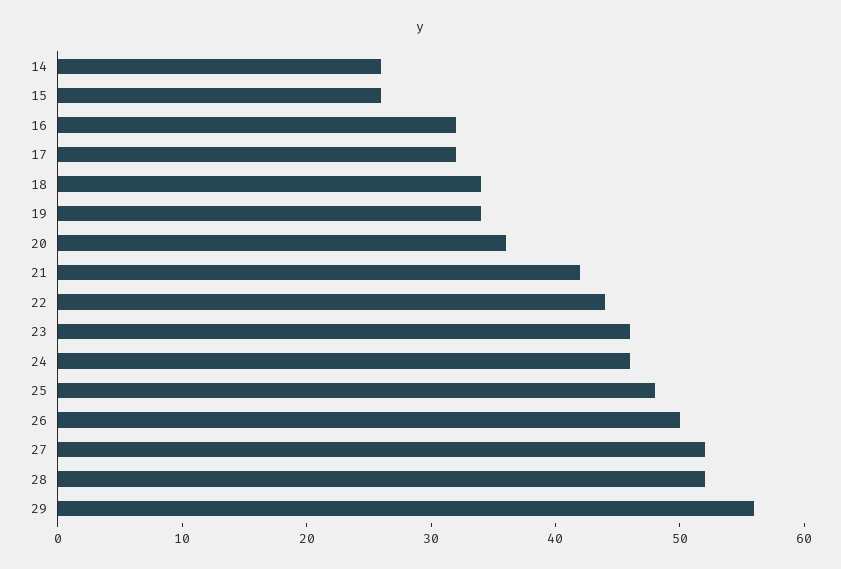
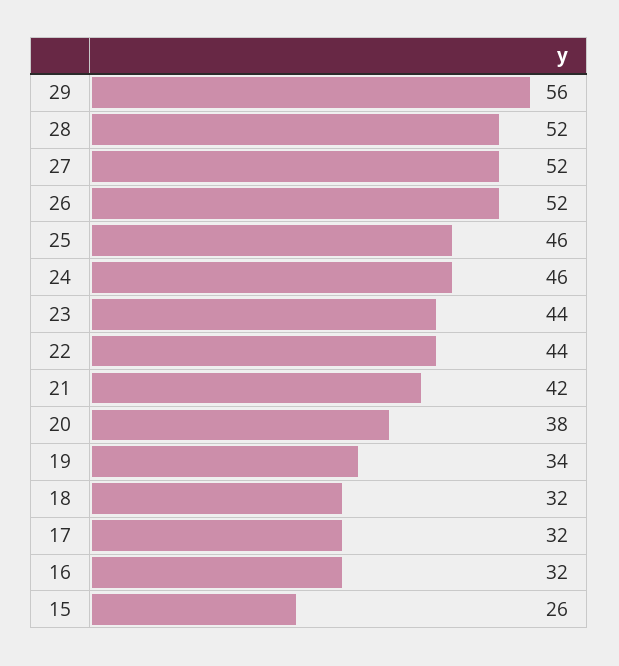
14: 26 -> none
18: 34 -> 32
20: 36 -> 38
23: 46 -> 44
25: 48 -> 46
26: 50 -> 52

